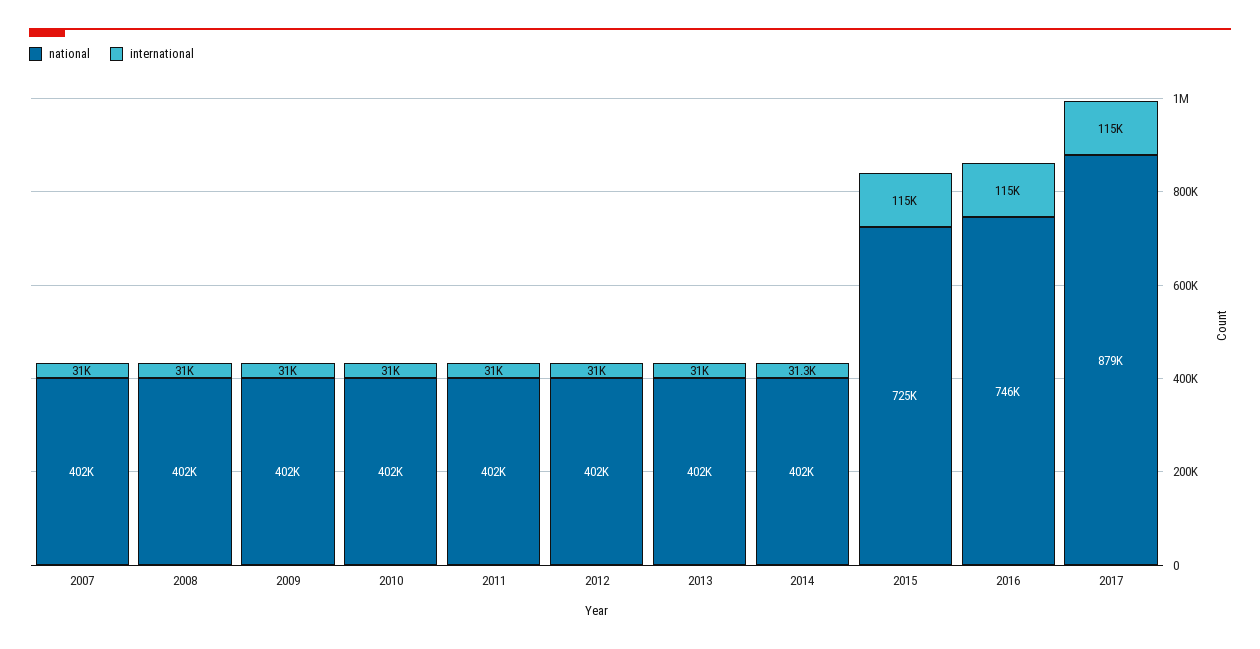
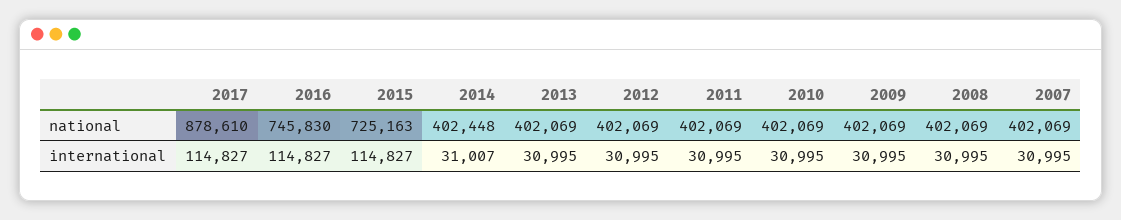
international, 2014: 31300 -> 31007

